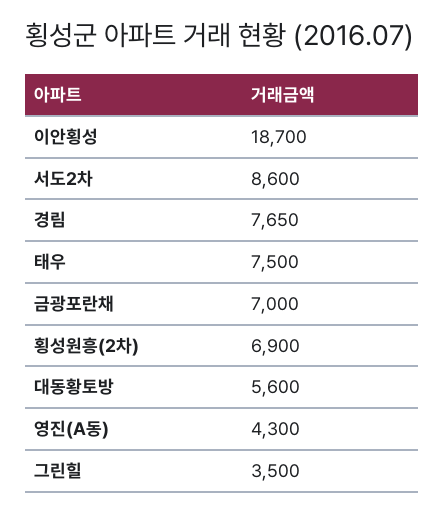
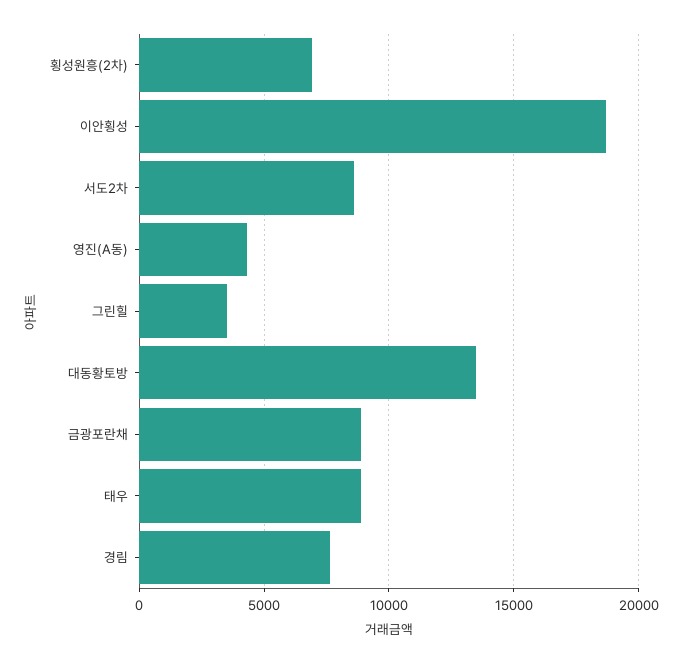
태우: 7500 -> 9000
금광포란채: 7000 -> 9000
대동황토방: 5600 -> 13500

